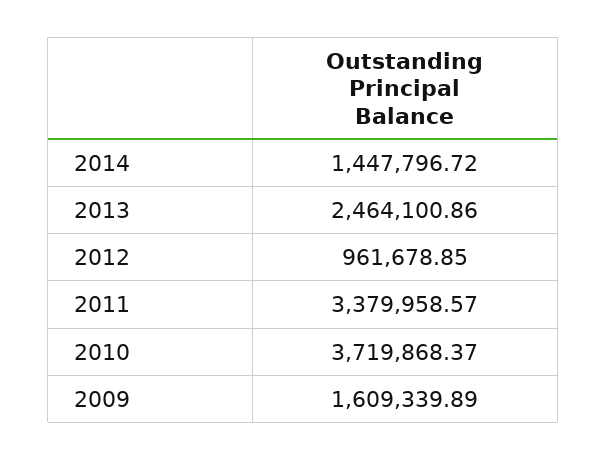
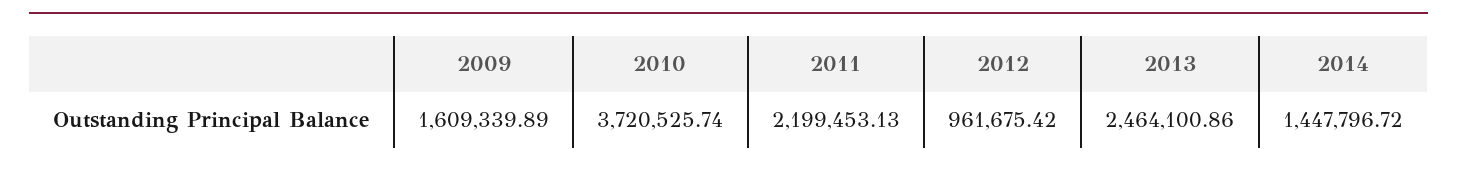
2012: 961678.85 -> 961675.42
2011: 3379958.57 -> 2199453.13
2010: 3719868.37 -> 3720525.74

